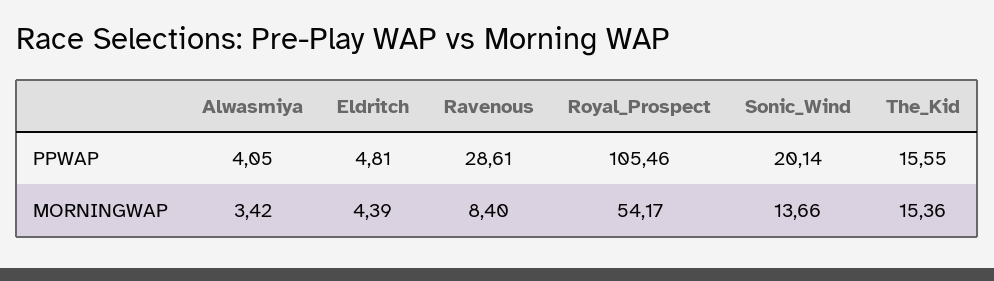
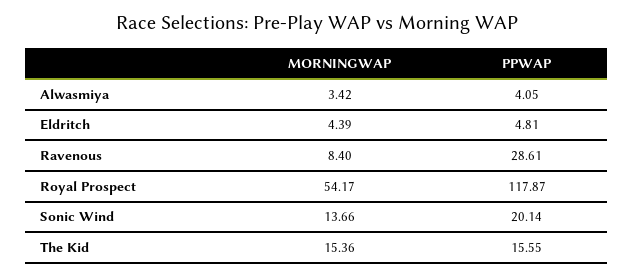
Royal_Prospect, PPWAP: 105.46 -> 117.87

